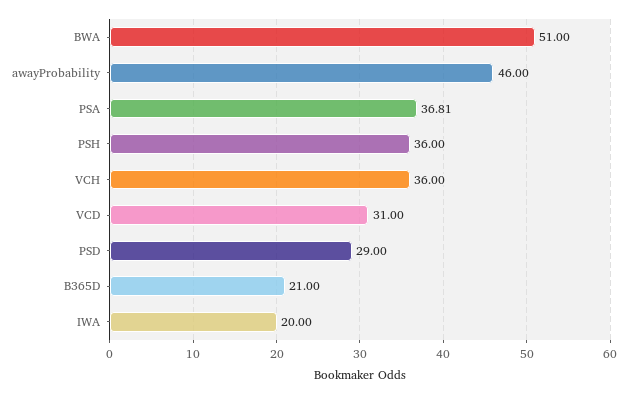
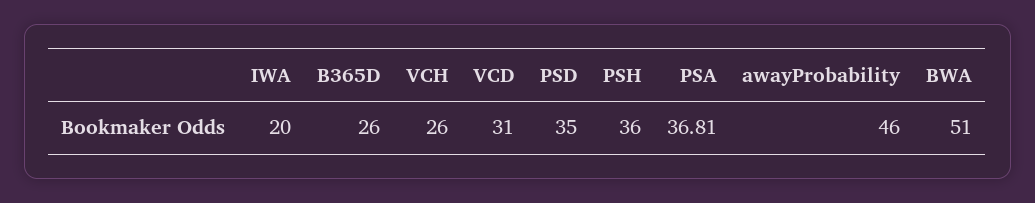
VCH: 36 -> 26
PSD: 29 -> 35
B365D: 21 -> 26

